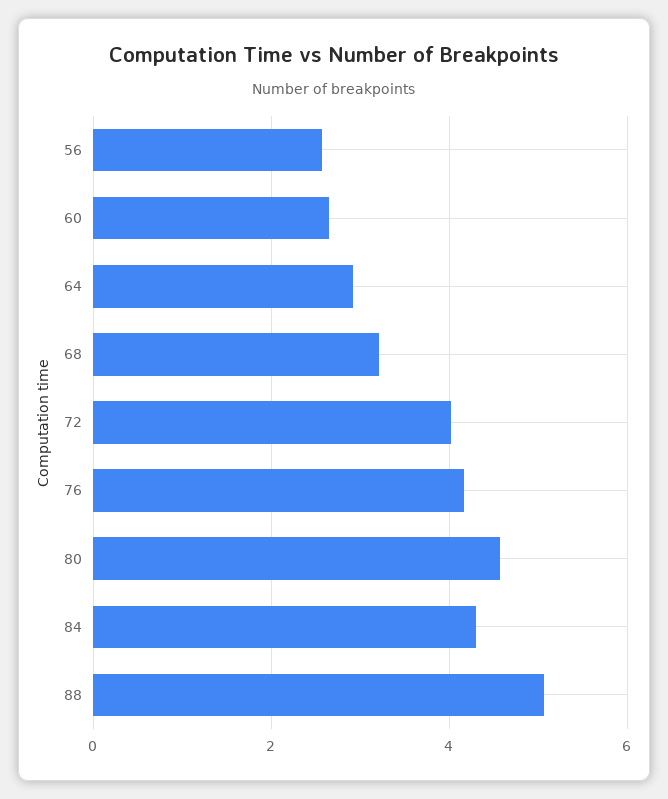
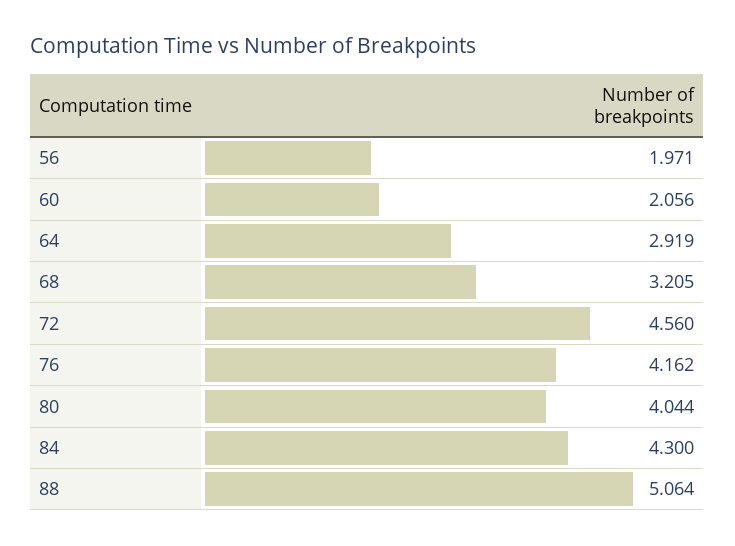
56: 2.6 -> 1.971
60: 2.6 -> 2.056
72: 4 -> 4.56
80: 4.6 -> 4.044

